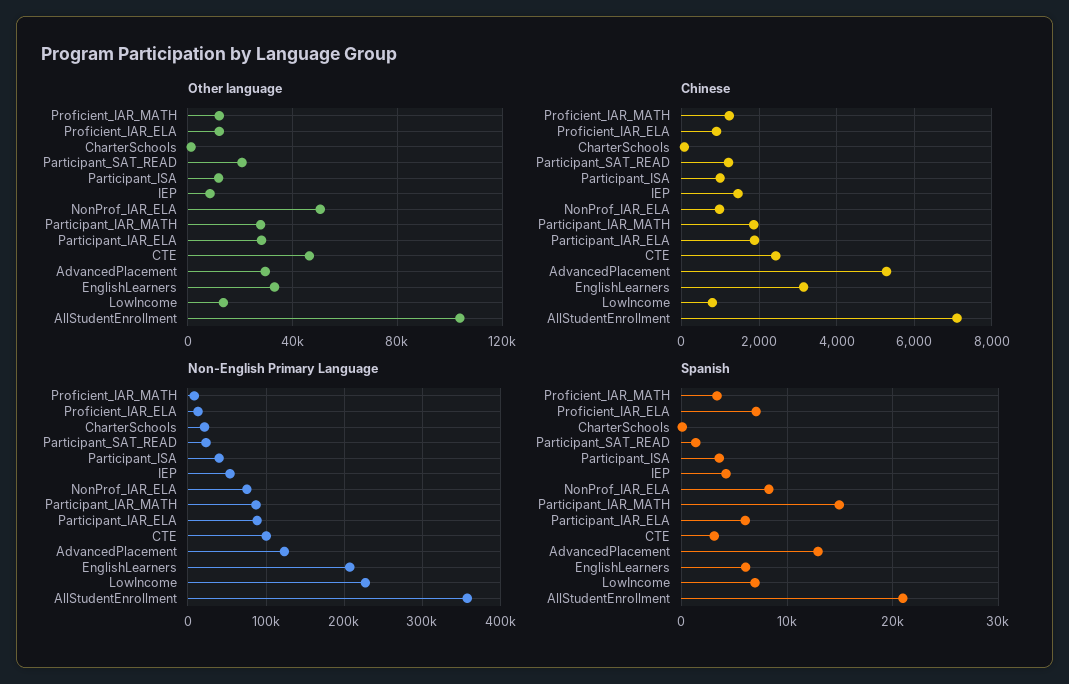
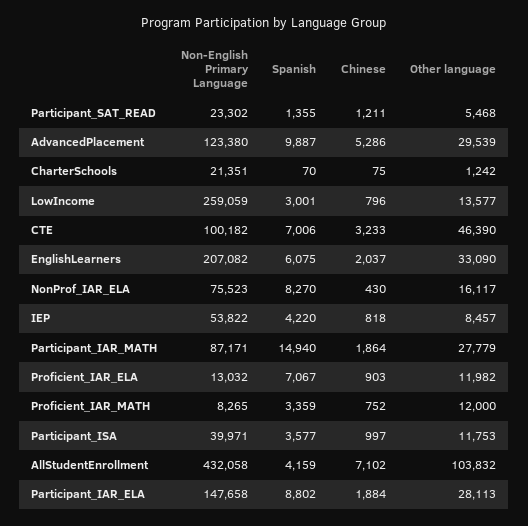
Other language, Participant_SAT_READ: 20000 -> 5468
Other language, NonProf_IAR_ELA: 50000 -> 16117
Chinese, Proficient_IAR_MATH: 1200 -> 752
Chinese, IEP: 1400 -> 818
Chinese, NonProf_IAR_ELA: 1000 -> 430
Chinese, CTE: 2400 -> 3233
Chinese, EnglishLearners: 3200 -> 2037
Non-English Primary Language, Participant_IAR_ELA: 90000 -> 147658
Non-English Primary Language, LowIncome: 230000 -> 259059
Non-English Primary Language, AllStudentEnrollment: 360000 -> 432058
Spanish, Participant_IAR_ELA: 6000 -> 8802
Spanish, CTE: 3000 -> 7006
Spanish, AdvancedPlacement: 13000 -> 9887
Spanish, LowIncome: 7000 -> 3001
Spanish, AllStudentEnrollment: 21000 -> 4159

